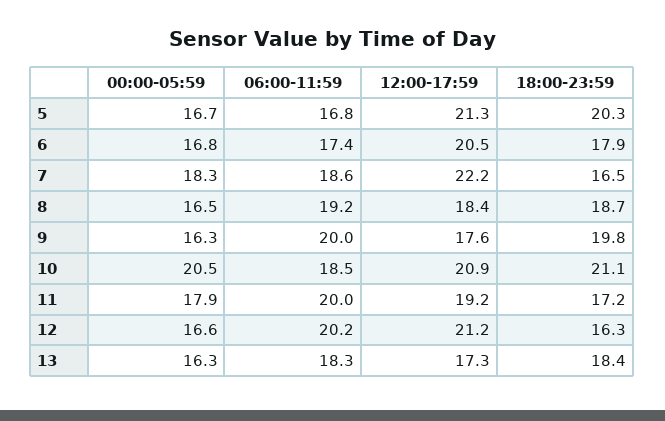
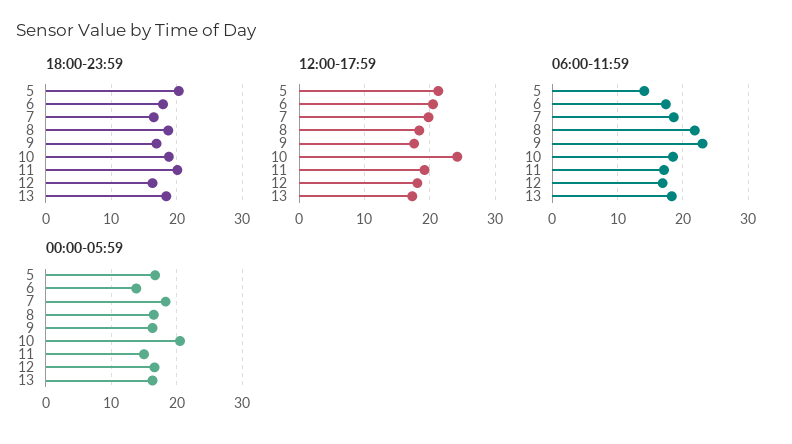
06:00-11:59, 5: 16.8 -> 14
00:00-05:59, 6: 16.8 -> 14
12:00-17:59, 7: 22.2 -> 20
06:00-11:59, 8: 19.2 -> 22
06:00-11:59, 9: 20 -> 23
18:00-23:59, 9: 19.8 -> 17
12:00-17:59, 10: 20.9 -> 24
18:00-23:59, 10: 21.1 -> 19
00:00-05:59, 11: 17.9 -> 15
06:00-11:59, 11: 20 -> 17
18:00-23:59, 11: 17.2 -> 20
06:00-11:59, 12: 20.2 -> 17
12:00-17:59, 12: 21.2 -> 18

